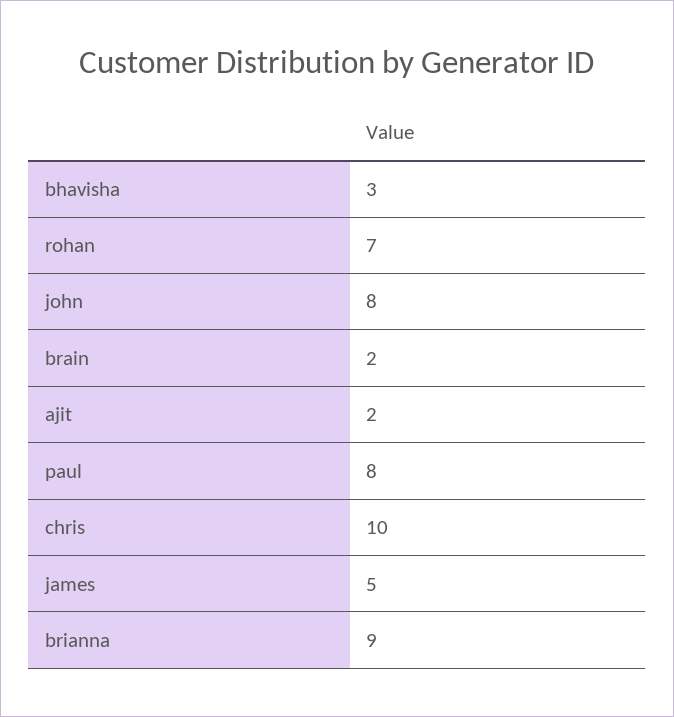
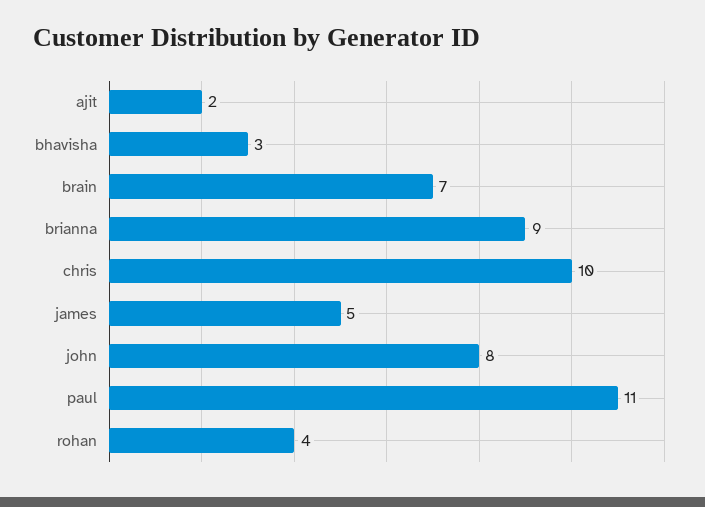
rohan: 7 -> 4
brain: 2 -> 7
paul: 8 -> 11

